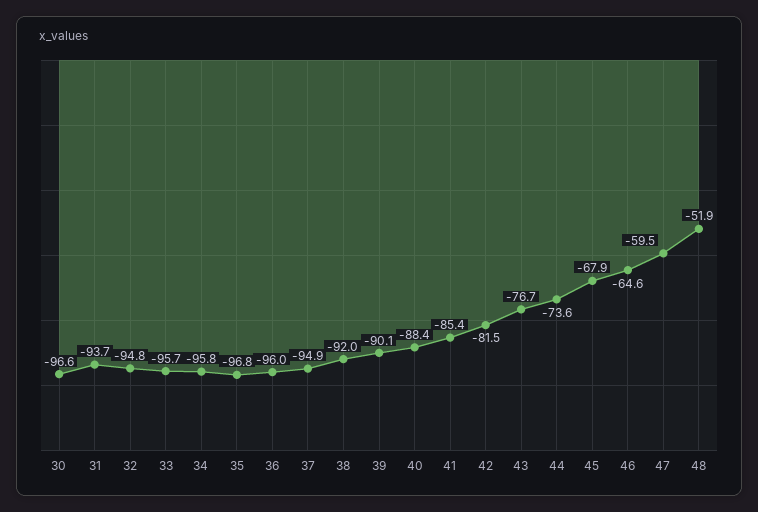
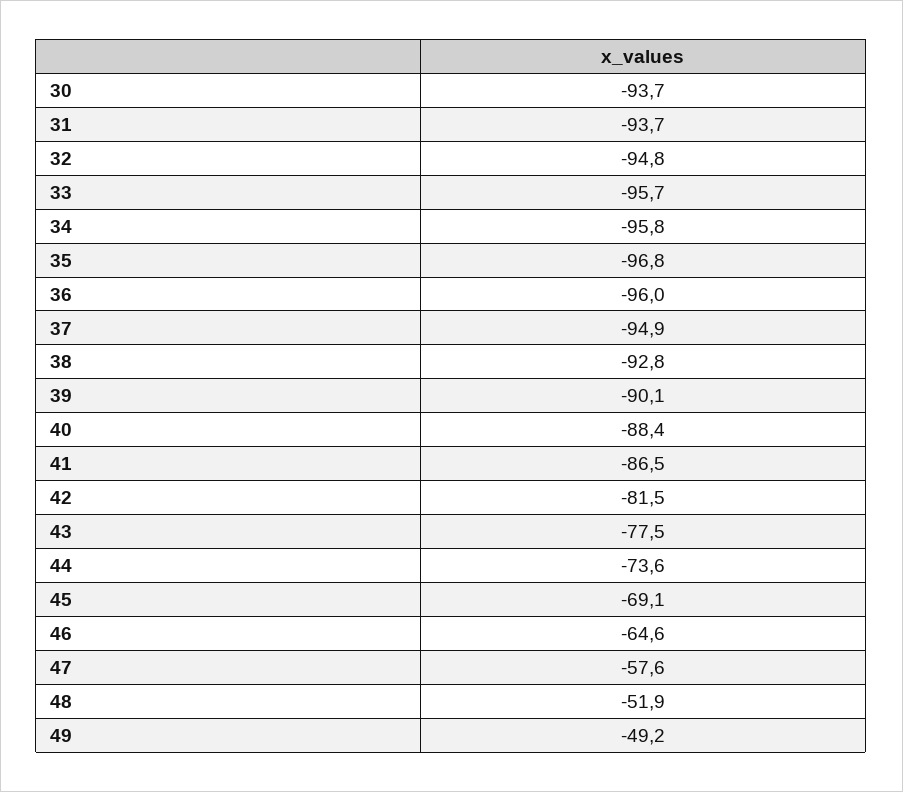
30: -96.6 -> -93.7
38: -92 -> -92.8
41: -85.4 -> -86.5
43: -76.7 -> -77.5
45: -67.9 -> -69.1
47: -59.5 -> -57.6
49: none -> -49.2

